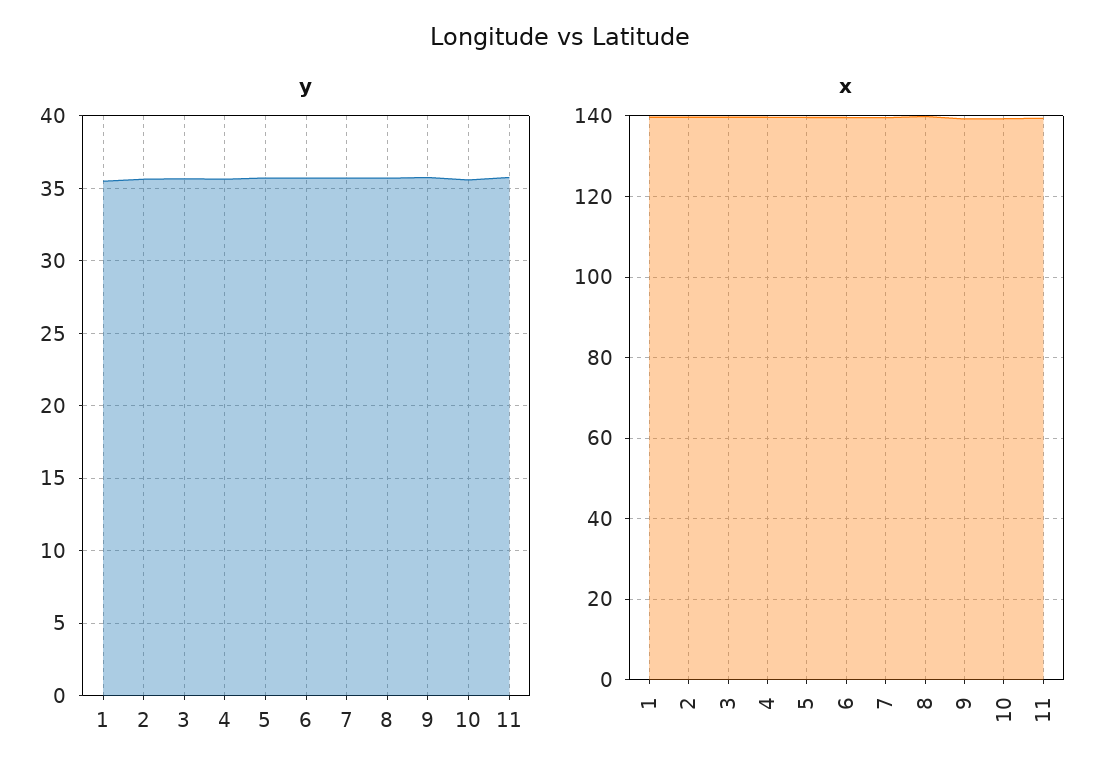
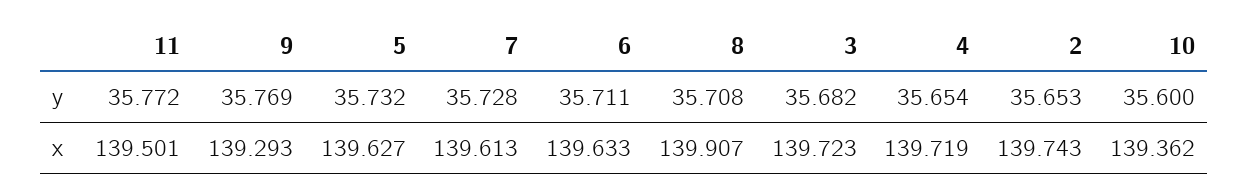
y, 1: 35.5 -> none
x, 1: 140 -> none

